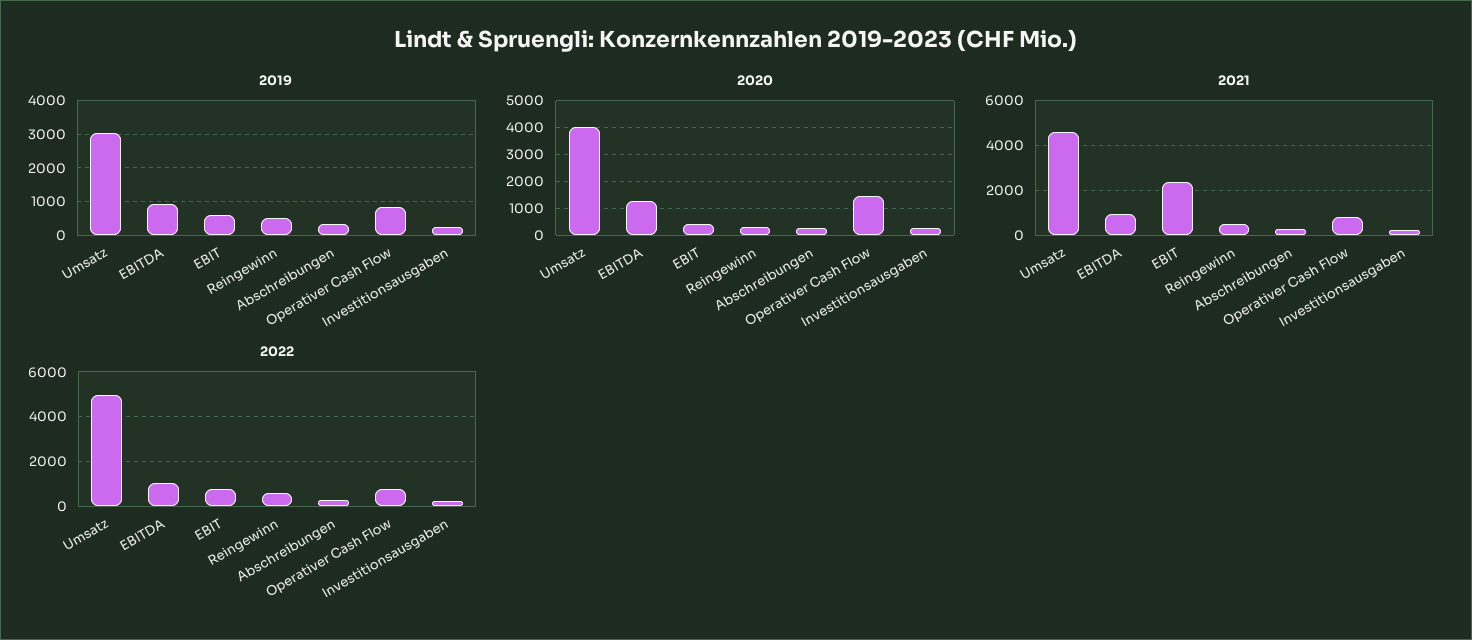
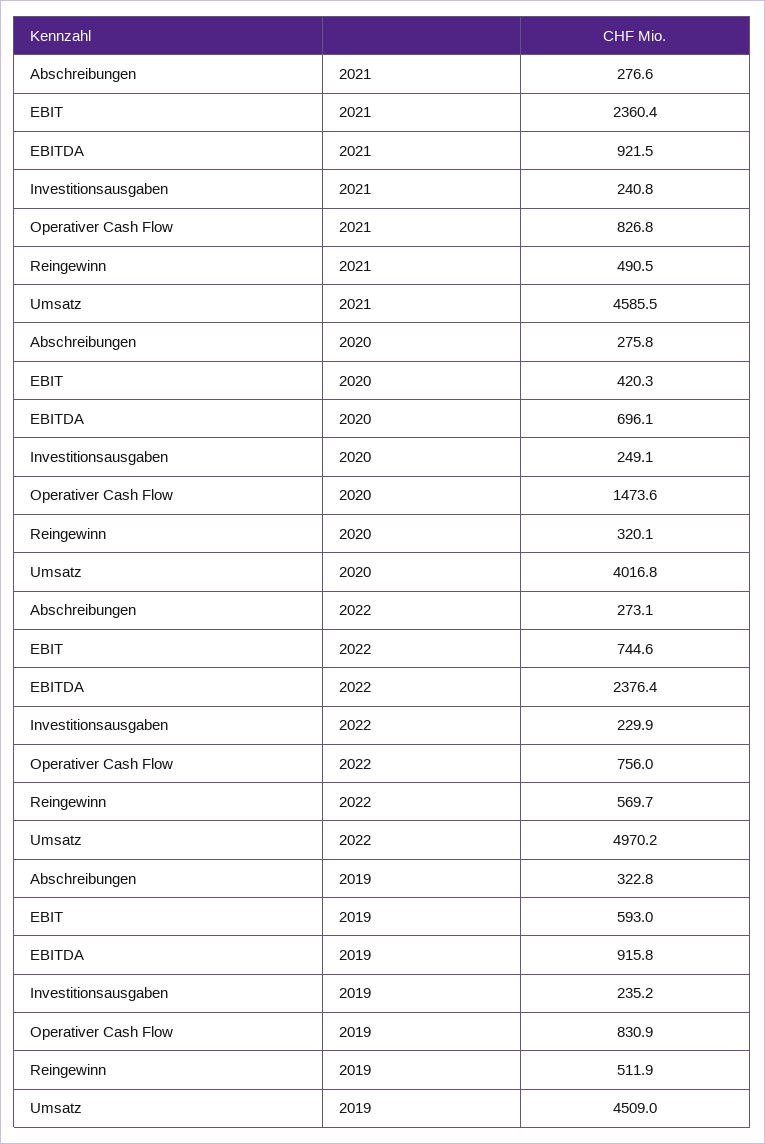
2019, Umsatz: 3000 -> 4509
2020, EBITDA: 1250 -> 696.1
2022, EBITDA: 1000 -> 2376.4

